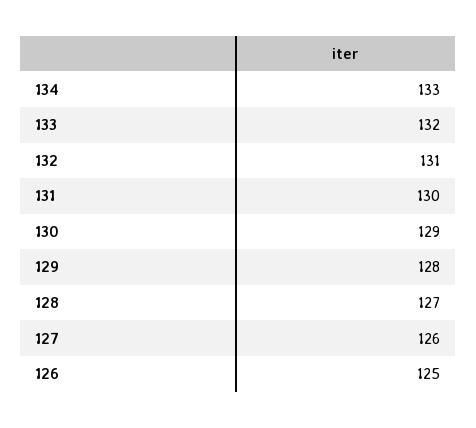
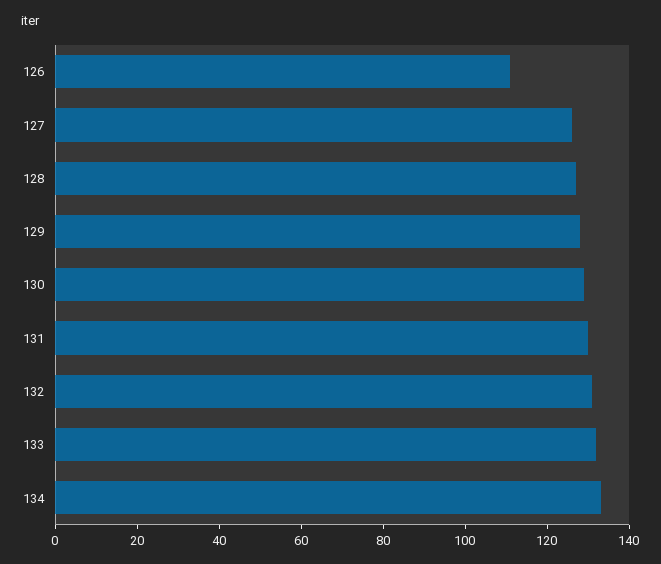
126: 125 -> 110

